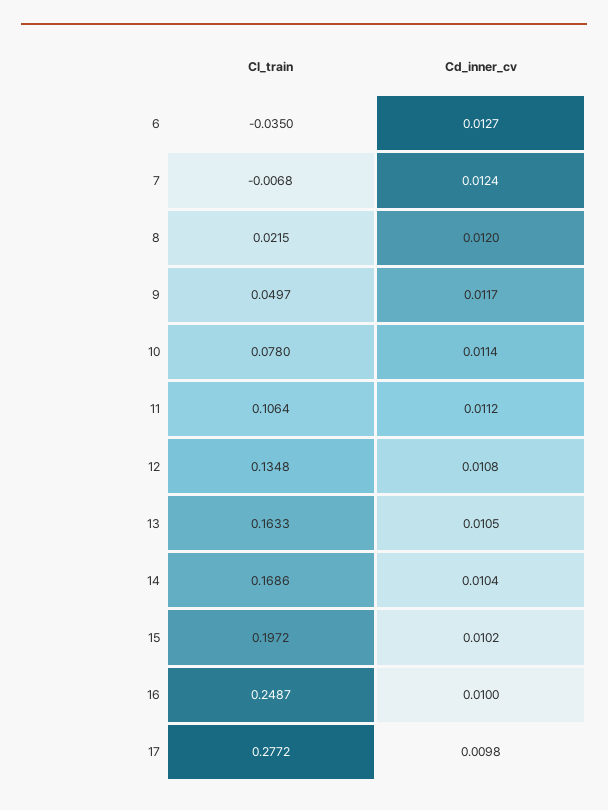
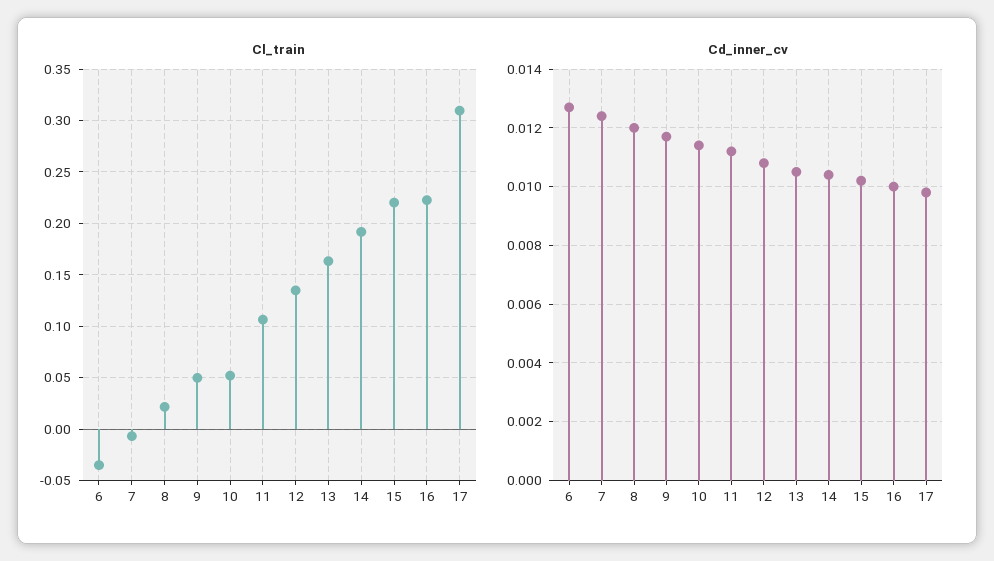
Cl_train, 10: 0.078 -> 0.05
Cl_train, 14: 0.1686 -> 0.19
Cl_train, 15: 0.1972 -> 0.22
Cl_train, 16: 0.2487 -> 0.22
Cl_train, 17: 0.2772 -> 0.31

